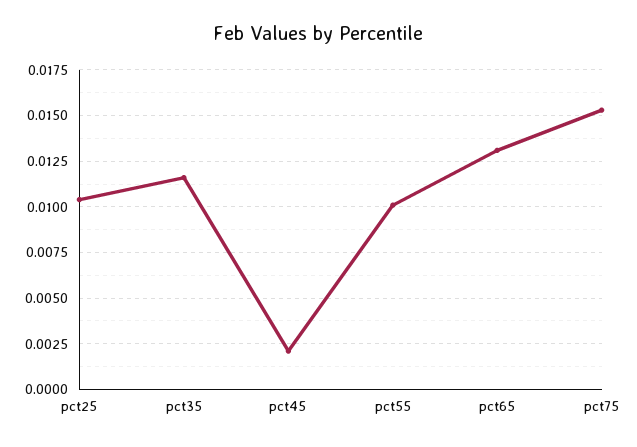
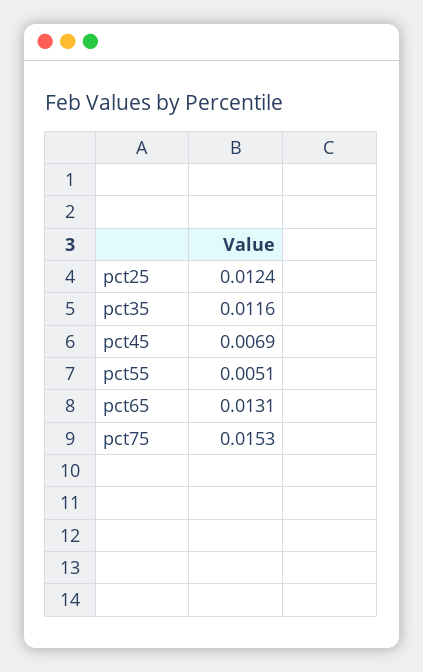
pct25: 0.0105 -> 0.0124
pct45: 0.002 -> 0.0069
pct55: 0.01 -> 0.0051

